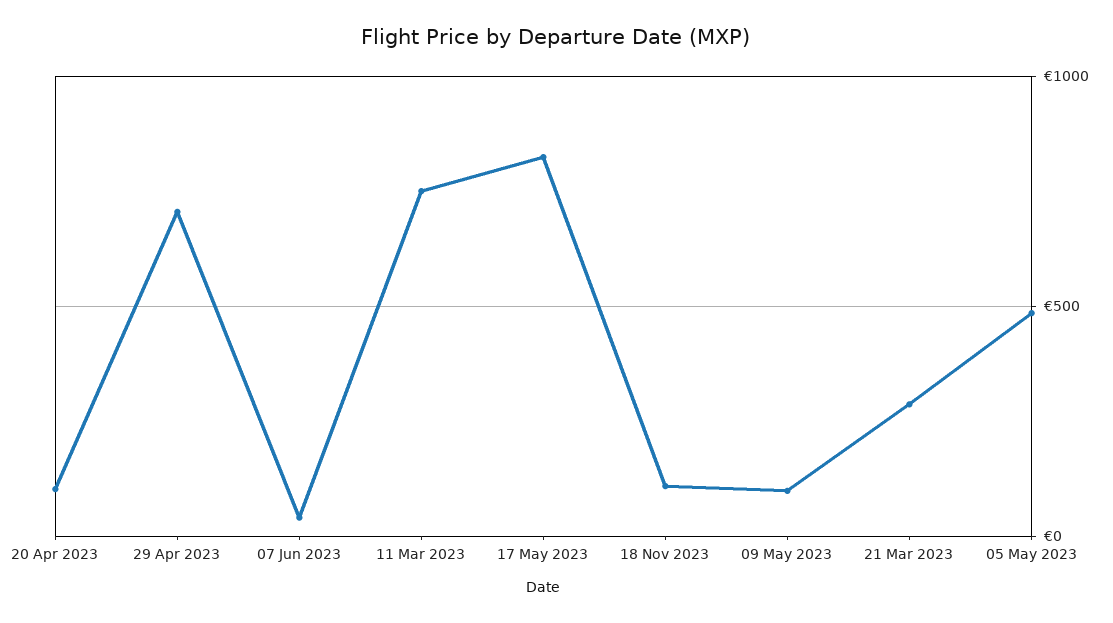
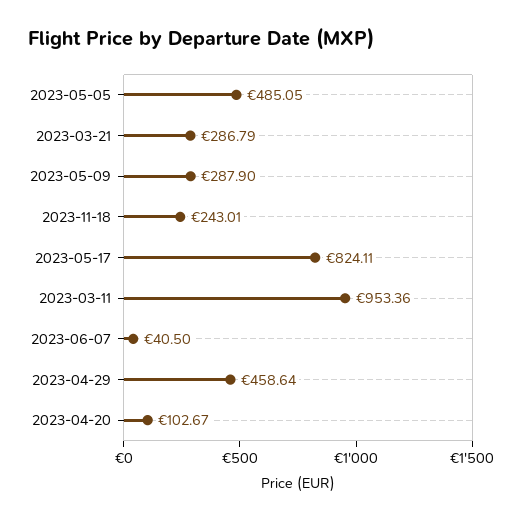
29 Apr 2023: 700 -> 458.64
11 Mar 2023: 750 -> 953.36
18 Nov 2023: 100 -> 243.01
09 May 2023: 100 -> 287.9

